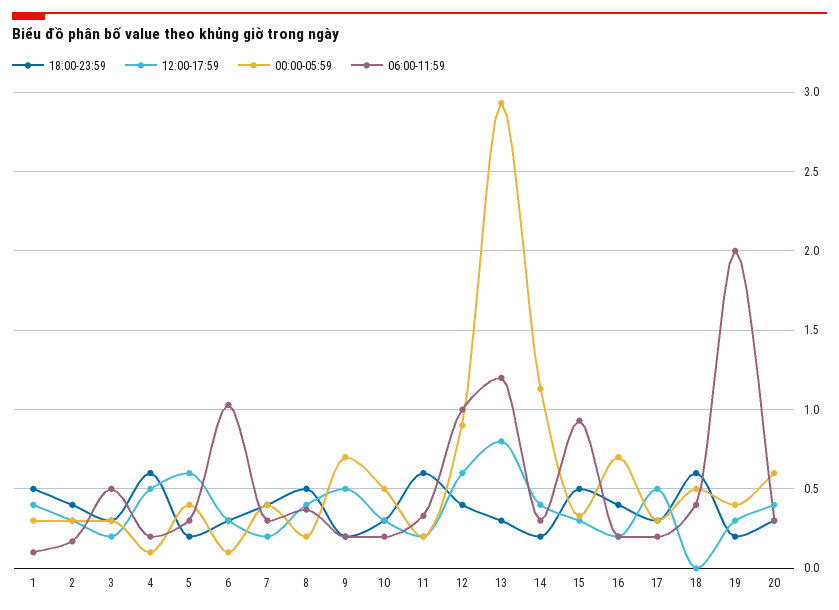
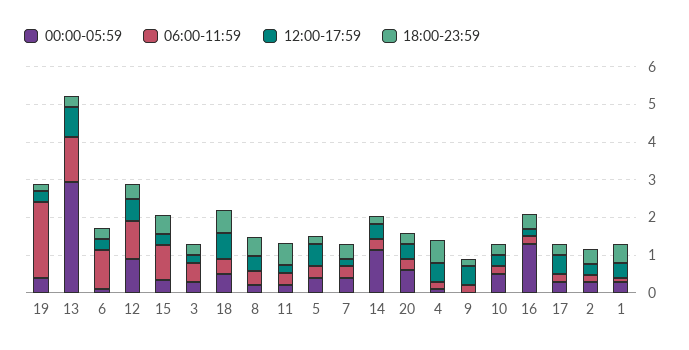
00:00-05:59, 9: 0.7 -> 0
00:00-05:59, 16: 0.7 -> 1.25
12:00-17:59, 18: 0 -> 0.75

